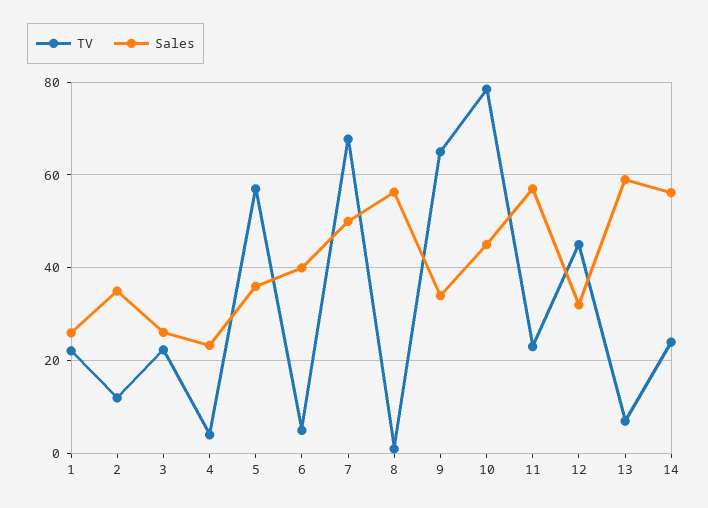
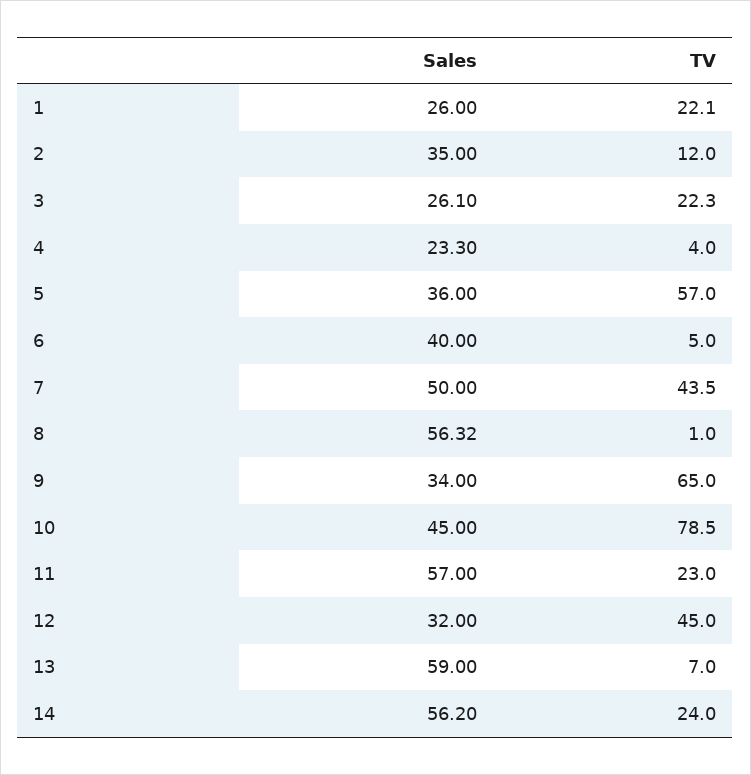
TV, 7: 68 -> 43.5

